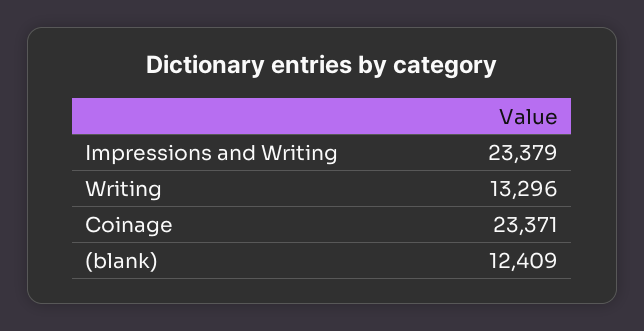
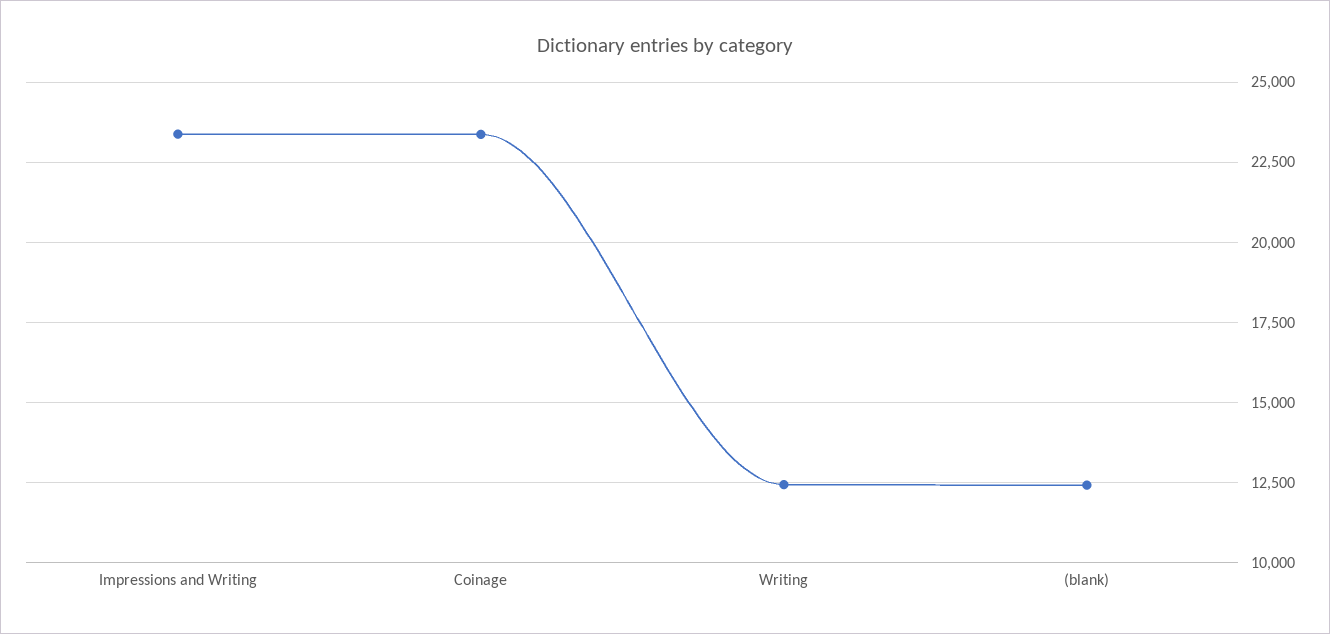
Writing: 13296 -> 12500

